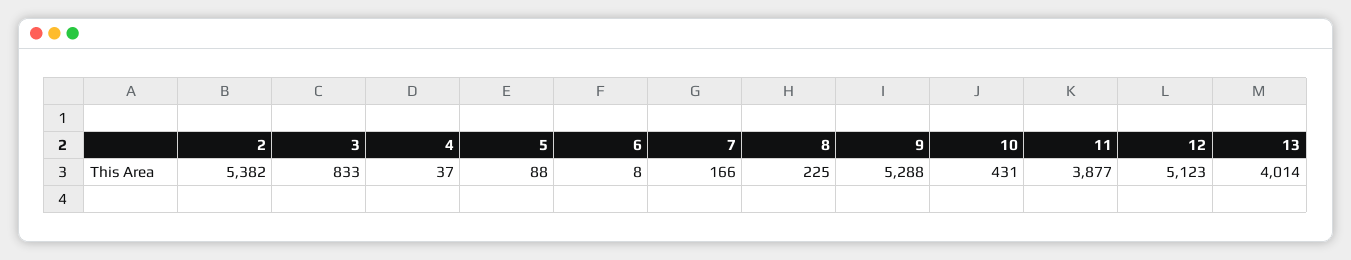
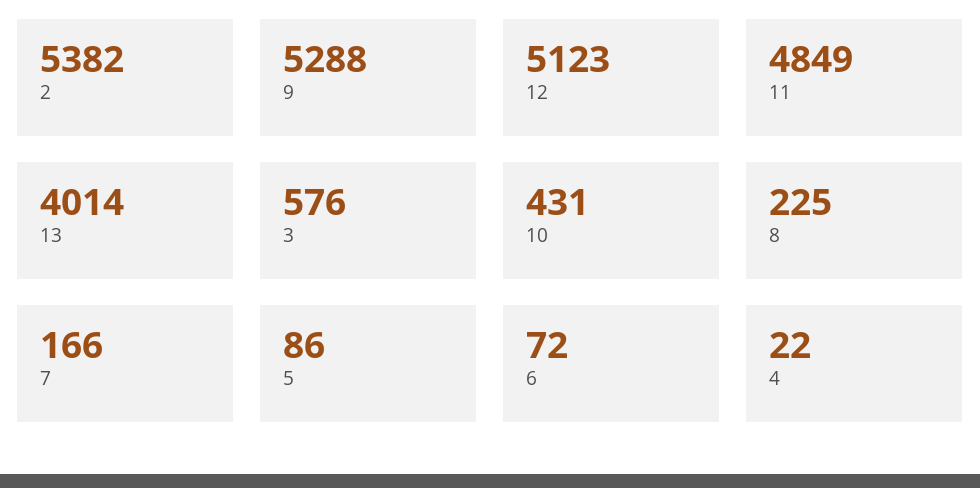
3: 833 -> 576
4: 37 -> 22
5: 88 -> 86
6: 8 -> 72
11: 3877 -> 4849

